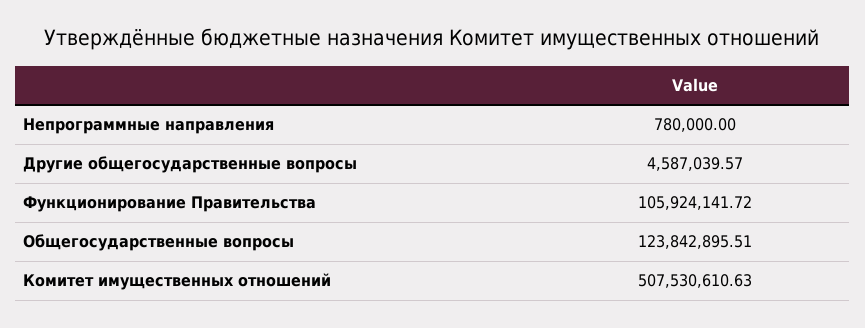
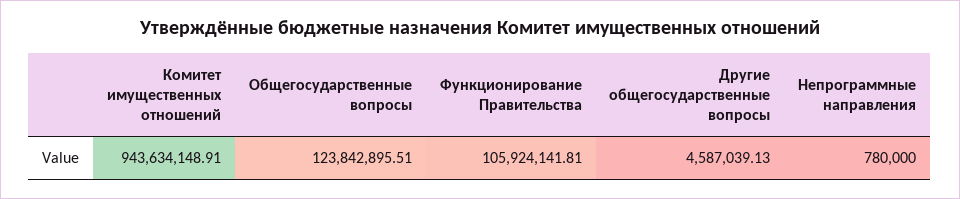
Другие общегосударственные вопросы: 4587039.57 -> 4587039.13
Функционирование Правительства: 105924141.72 -> 105924141.81
Комитет имущественных отношений: 507530610.63 -> 943634148.91

